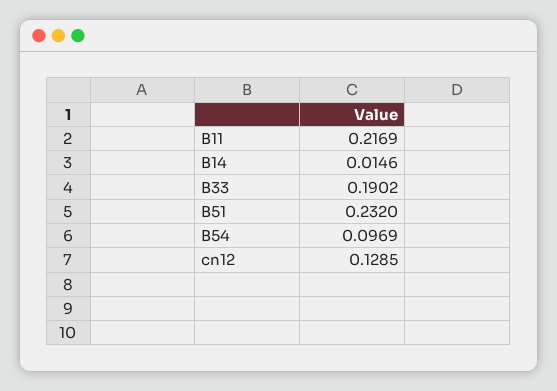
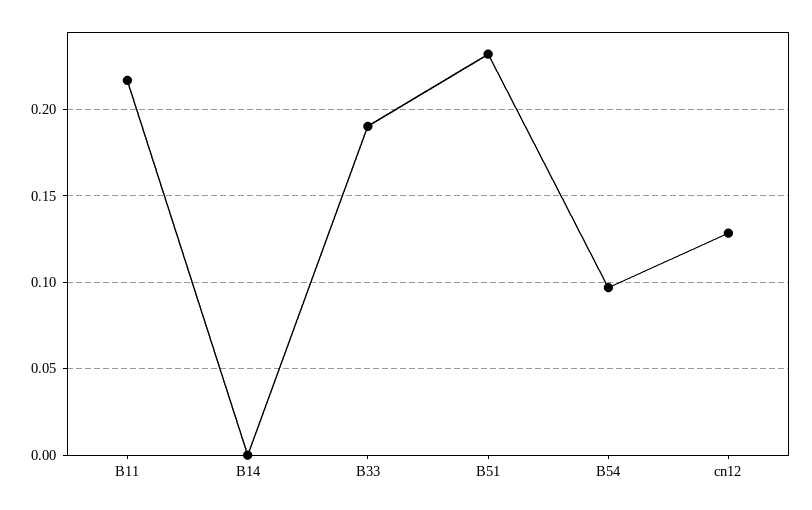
B14: 0.0146 -> 0

